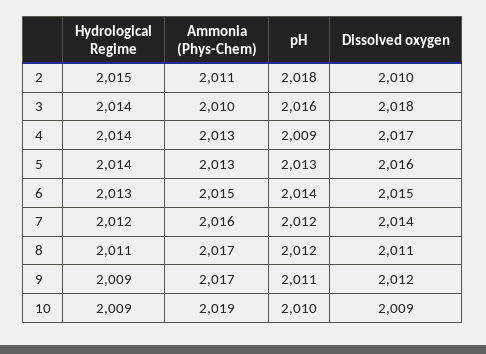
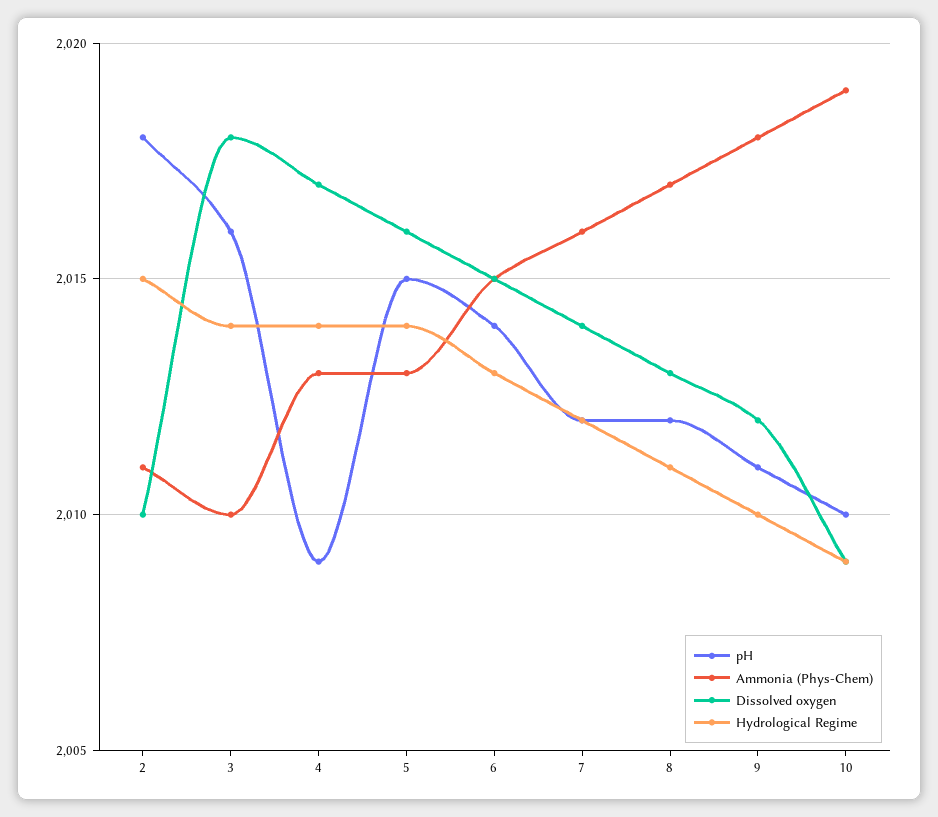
pH, 5: 2013 -> 2015
Dissolved oxygen, 8: 2011 -> 2013
Hydrological Regime, 9: 2009 -> 2010
Ammonia (Phys-Chem), 9: 2017 -> 2018

